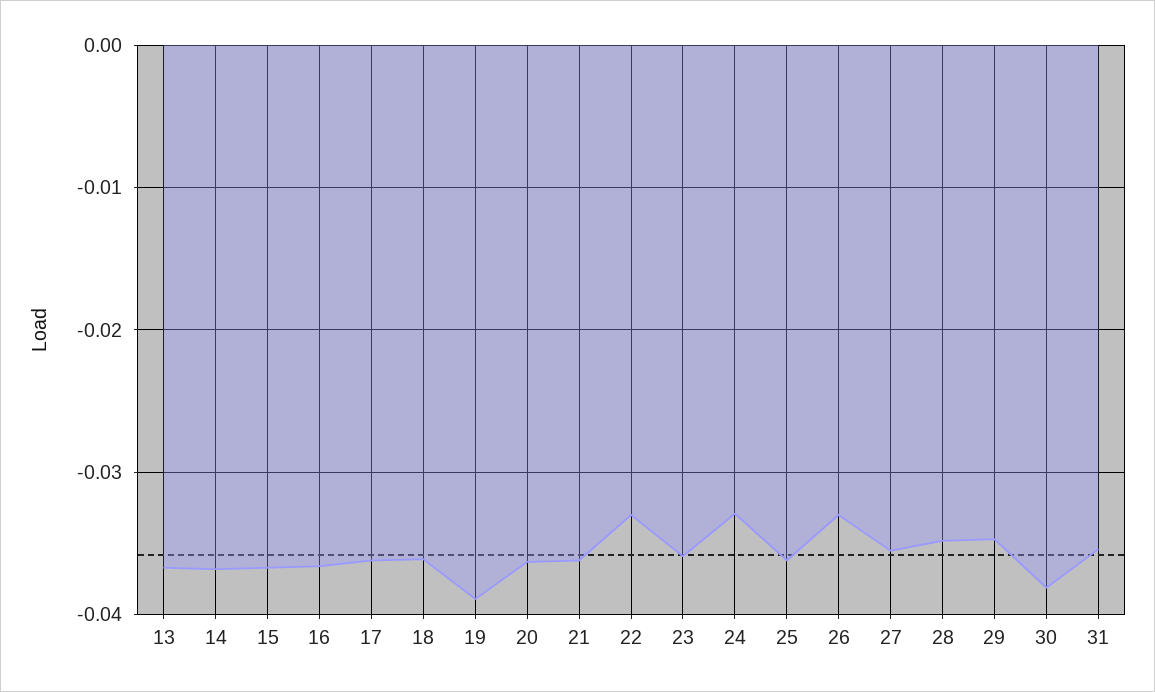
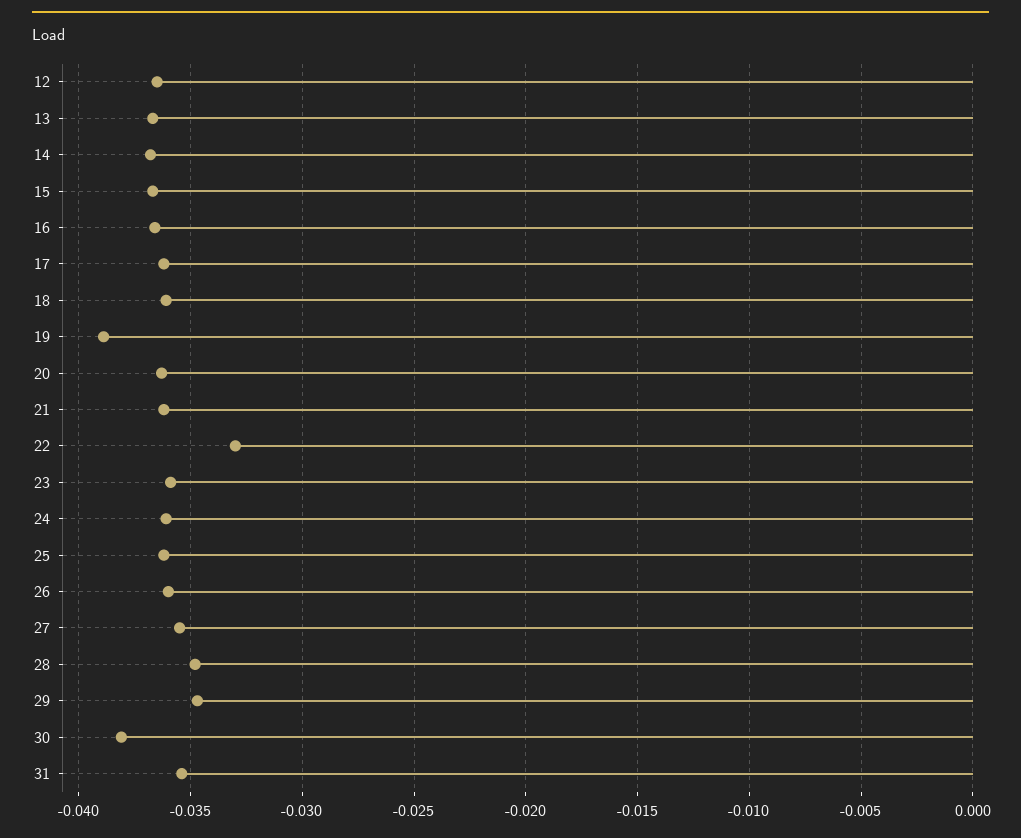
24: -0.033 -> -0.036
26: -0.033 -> -0.036
12: none -> -0.0365

